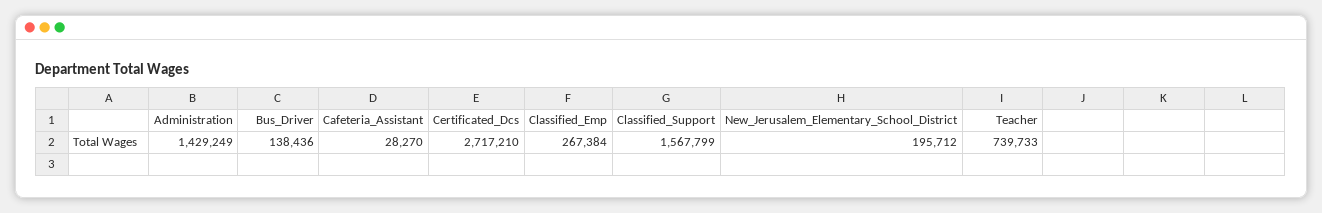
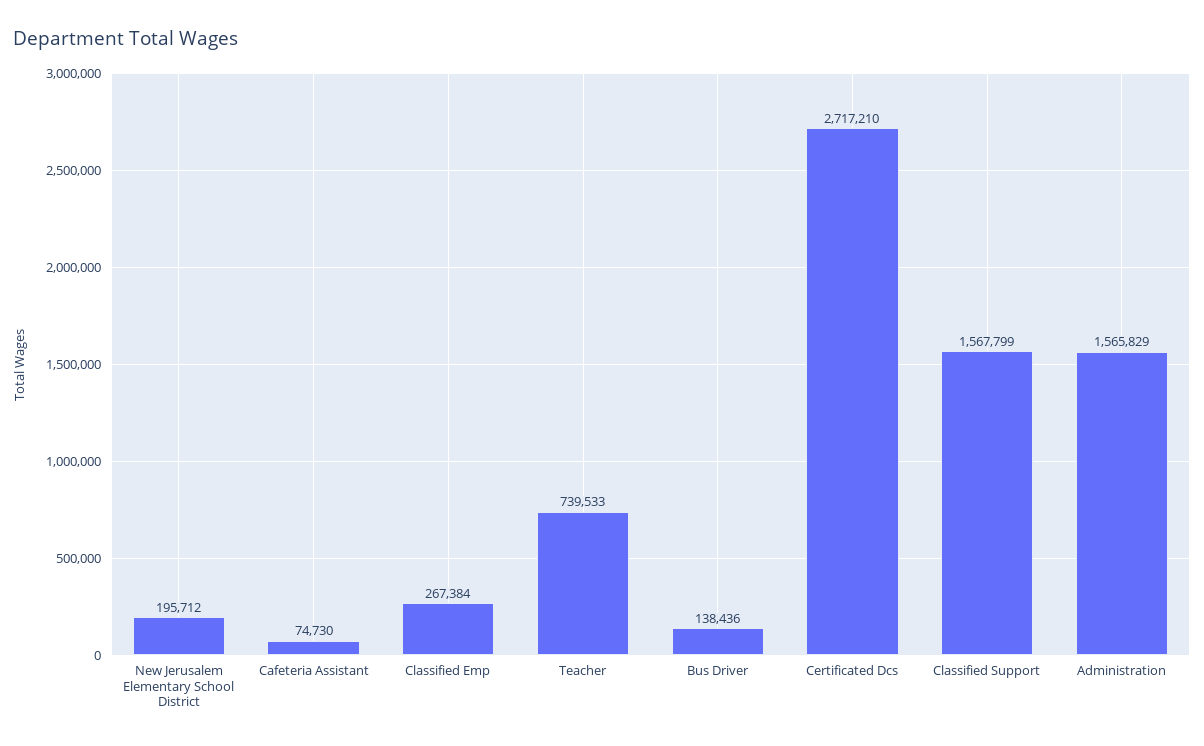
Administration: 1429249 -> 1565829
Cafeteria_Assistant: 28270 -> 74730
Teacher: 739733 -> 739533

